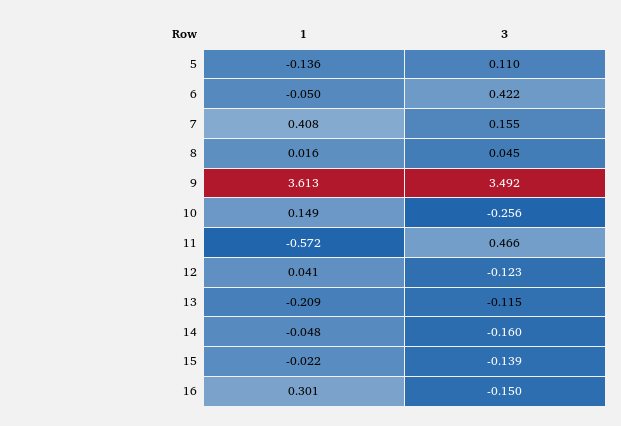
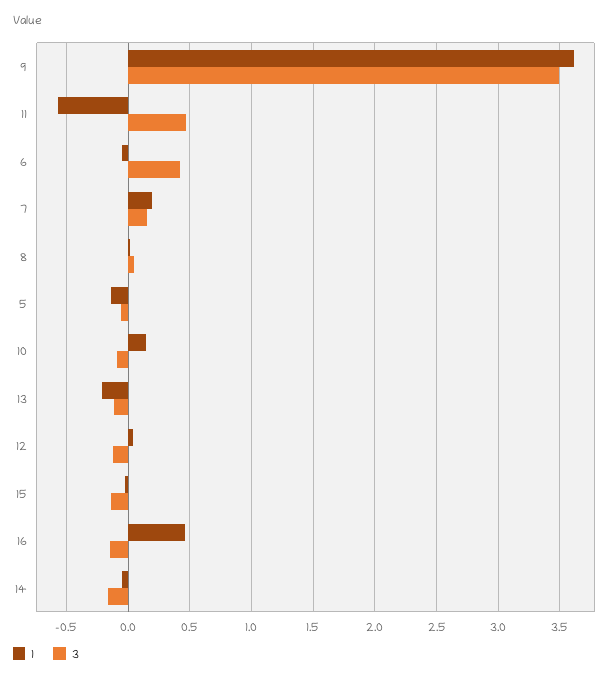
3, 5: 0.11 -> -0.05
1, 7: 0.408 -> 0.2
3, 10: -0.256 -> -0.1
1, 16: 0.301 -> 0.45

